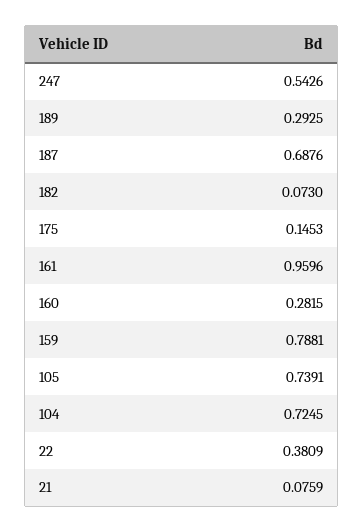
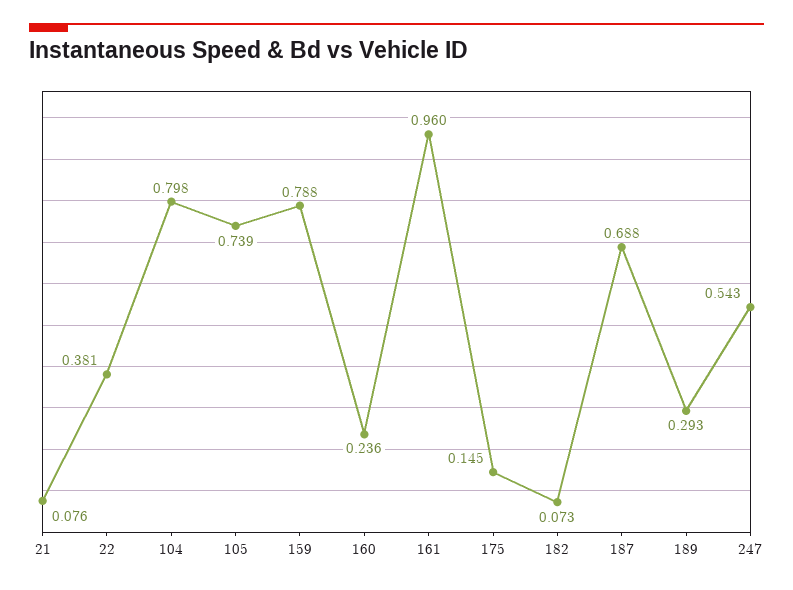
160: 0.2815 -> 0.236
104: 0.7245 -> 0.798

